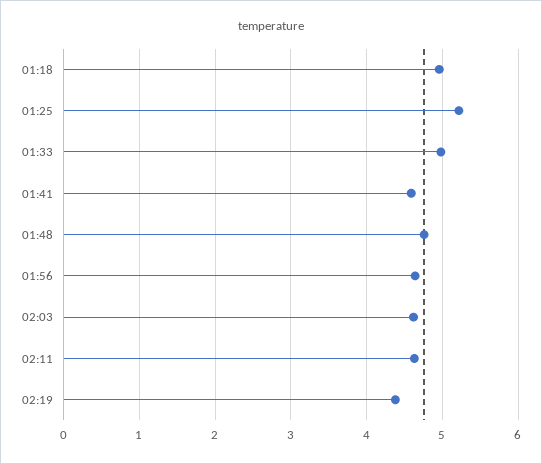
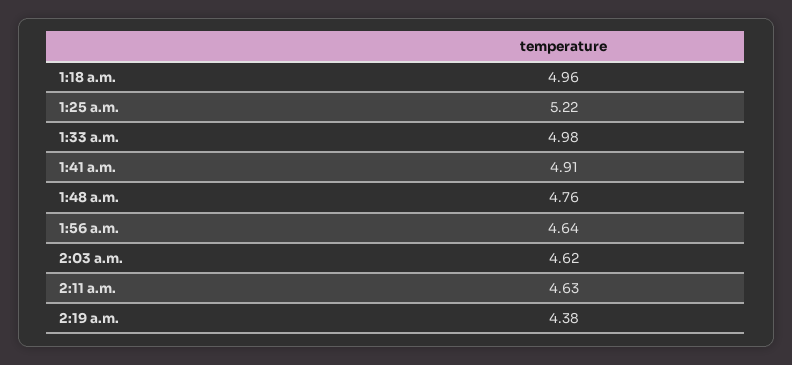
01:41: 4.6 -> 4.91

